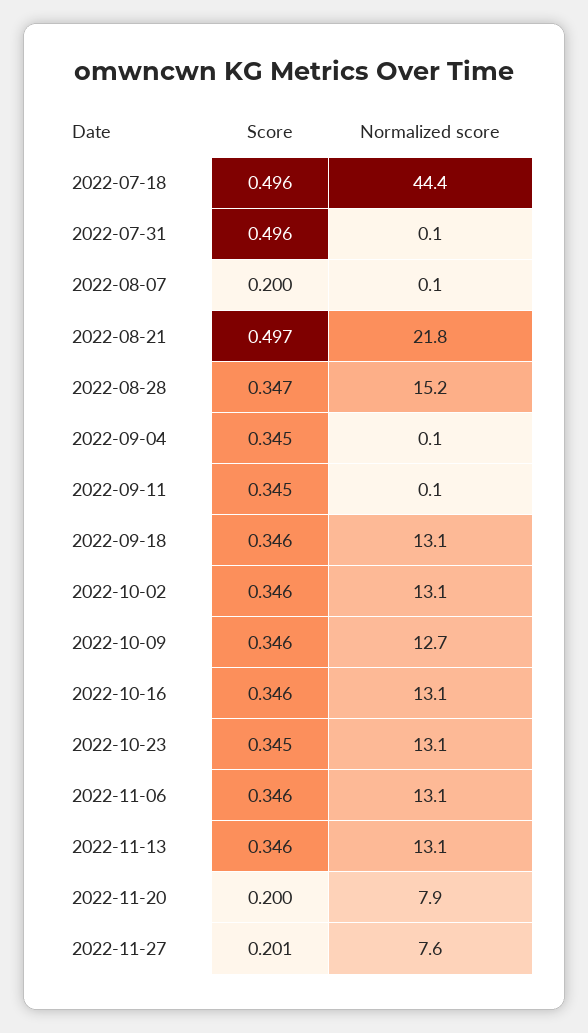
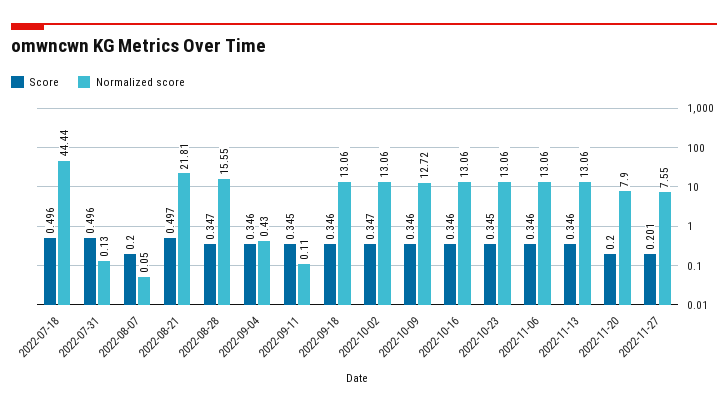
Normalized score, 2022-08-28: 15.2 -> 15.55
Score, 2022-09-04: 0.345 -> 0.346
Normalized score, 2022-09-04: 0.1 -> 0.43
Score, 2022-10-02: 0.346 -> 0.347

